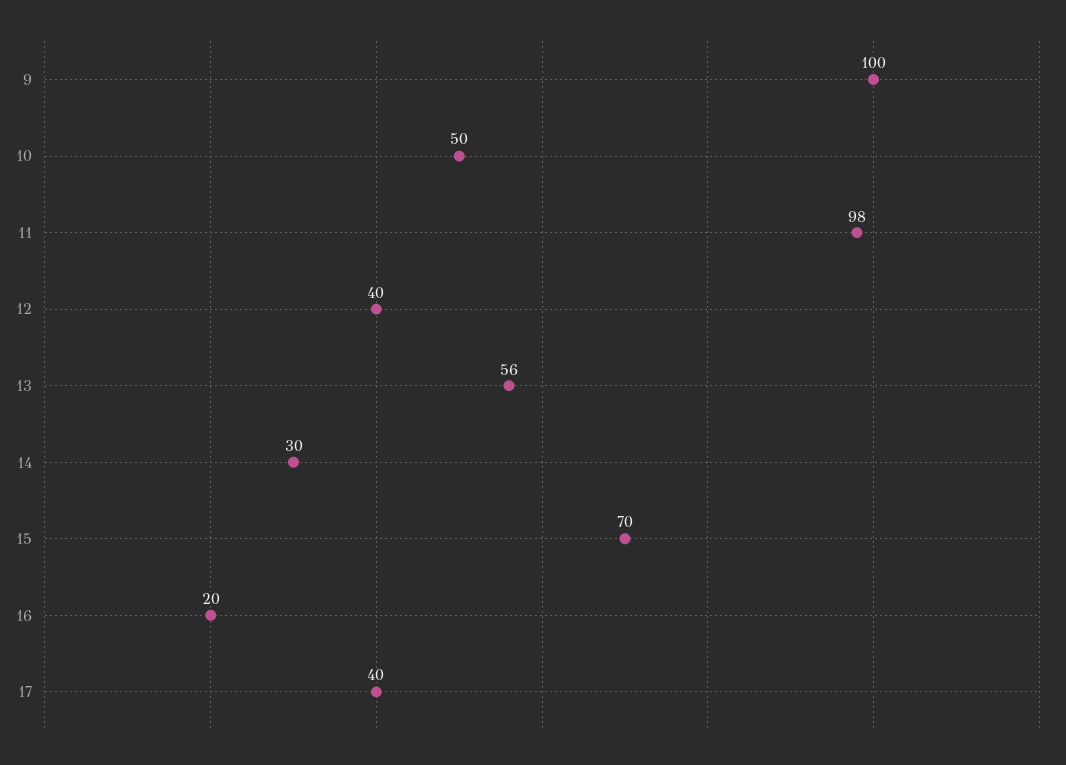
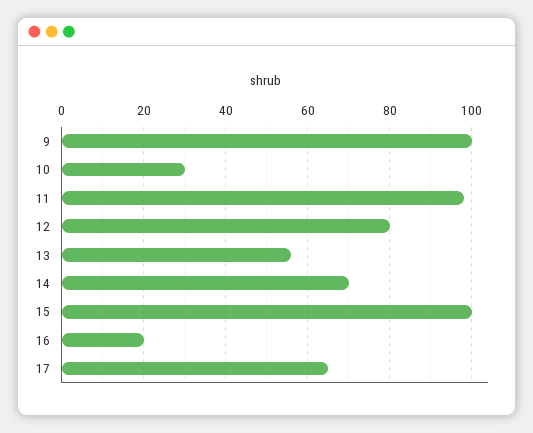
10: 50 -> 30
12: 40 -> 80
14: 30 -> 70
15: 70 -> 100
17: 40 -> 65

